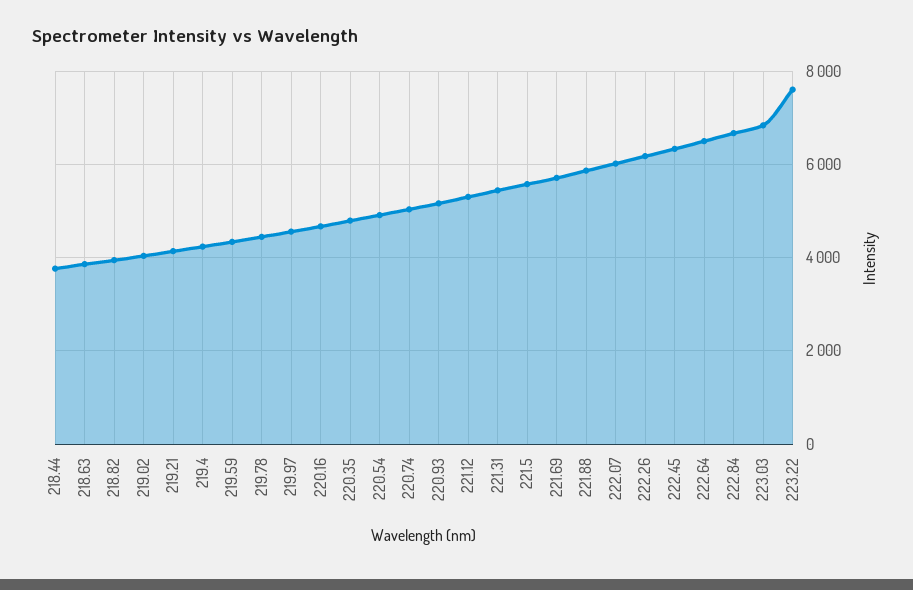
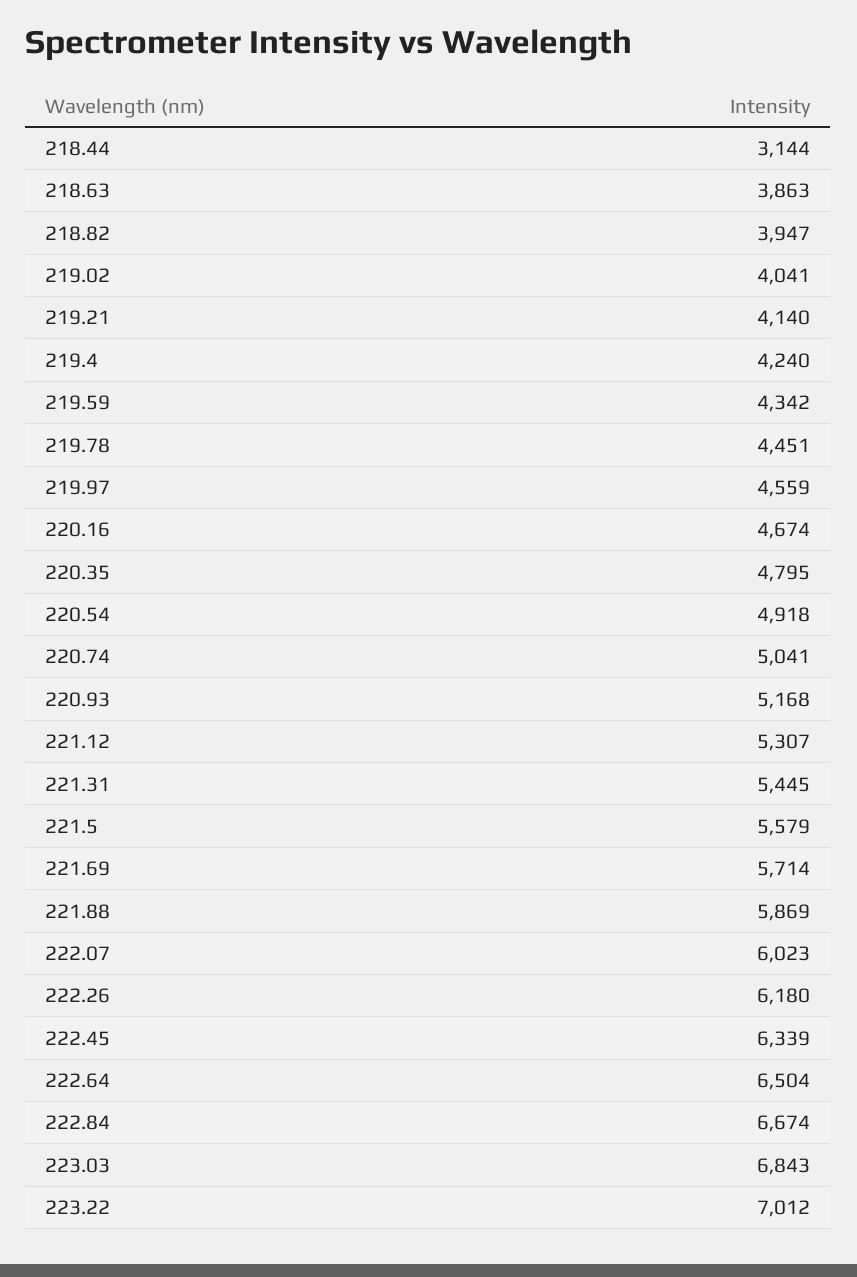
218.44: 3800 -> 3144
223.22: 7600 -> 7012

